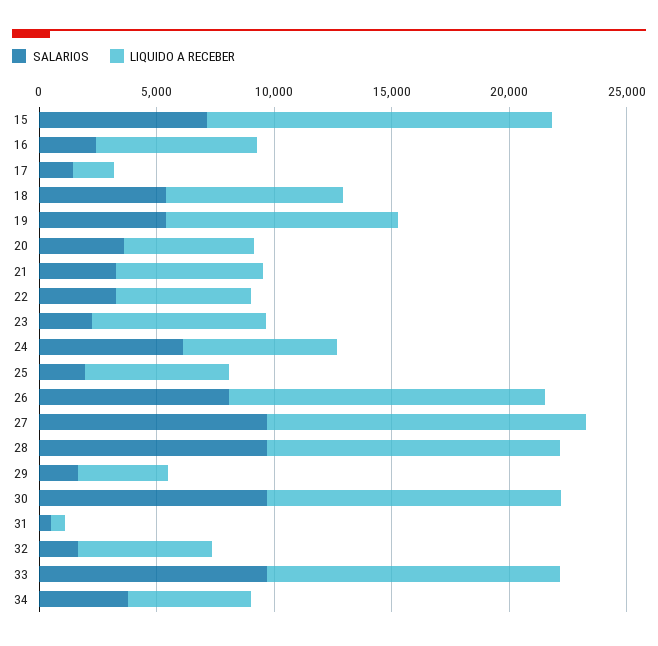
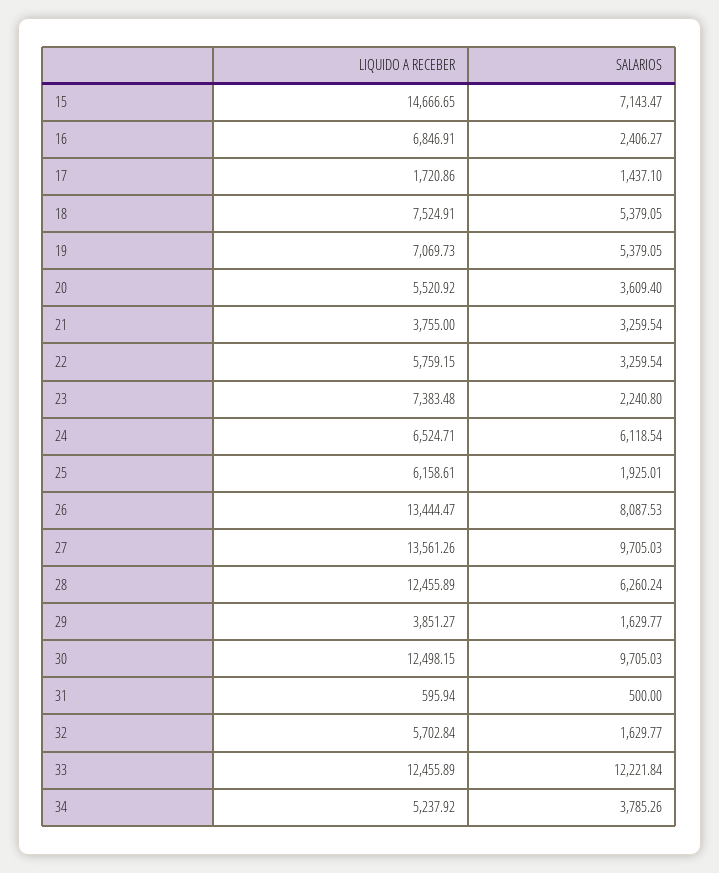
LIQUIDO A RECEBER, 19: 10000 -> 7069.73
LIQUIDO A RECEBER, 21: 6000 -> 3755
SALARIOS, 28: 10000 -> 6260.24
SALARIOS, 33: 10000 -> 12221.84

